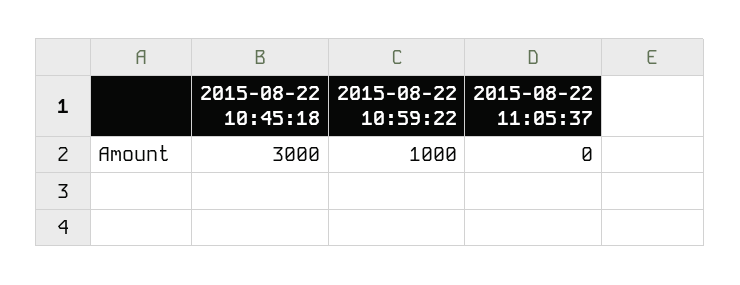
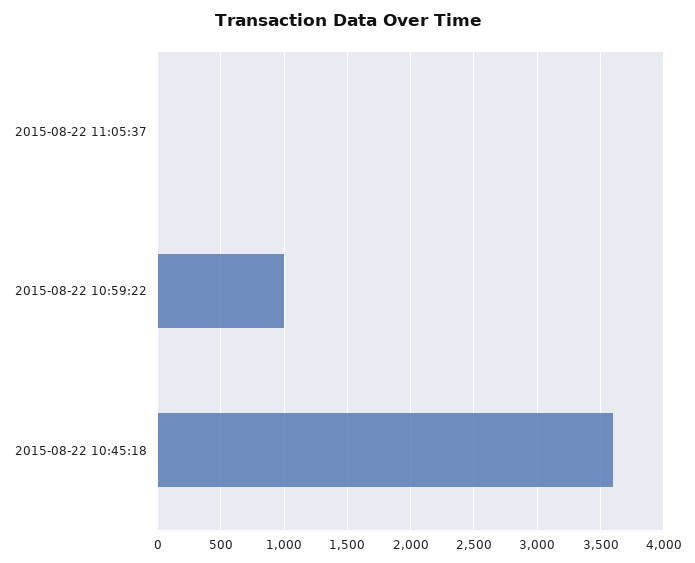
2015-08-22 10:45:18: 3000 -> 3600

